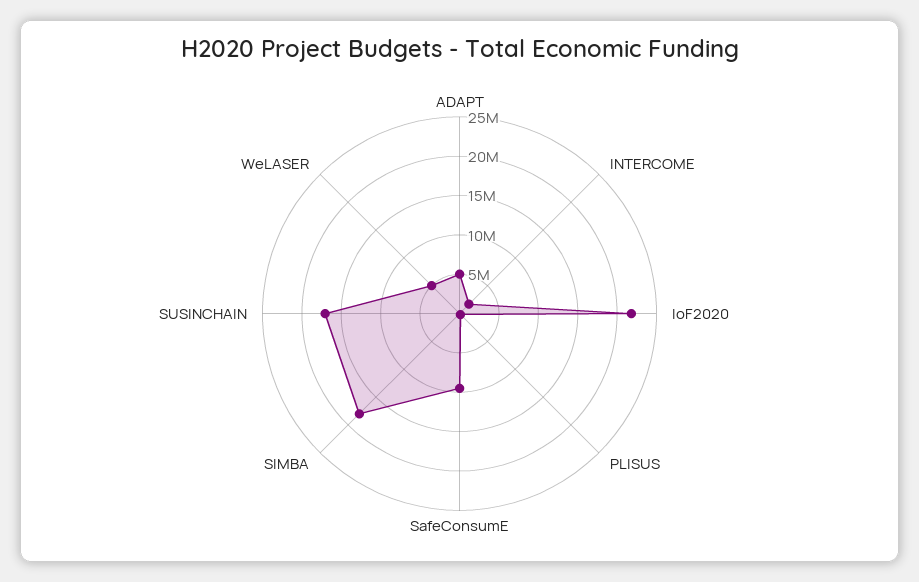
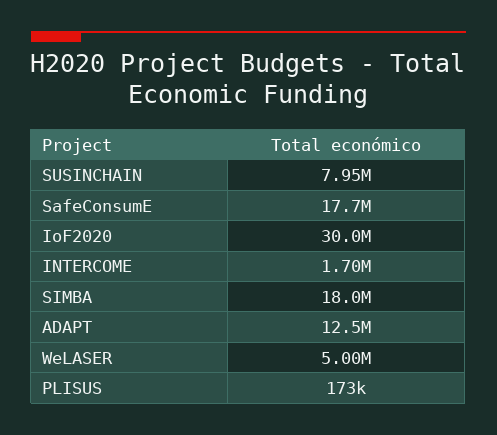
ADAPT: 5000000 -> 12500000
IoF2020: 22500000 -> 30000000
SafeConsumE: 10000000 -> 17700000
SUSINCHAIN: 17500000 -> 7950000

